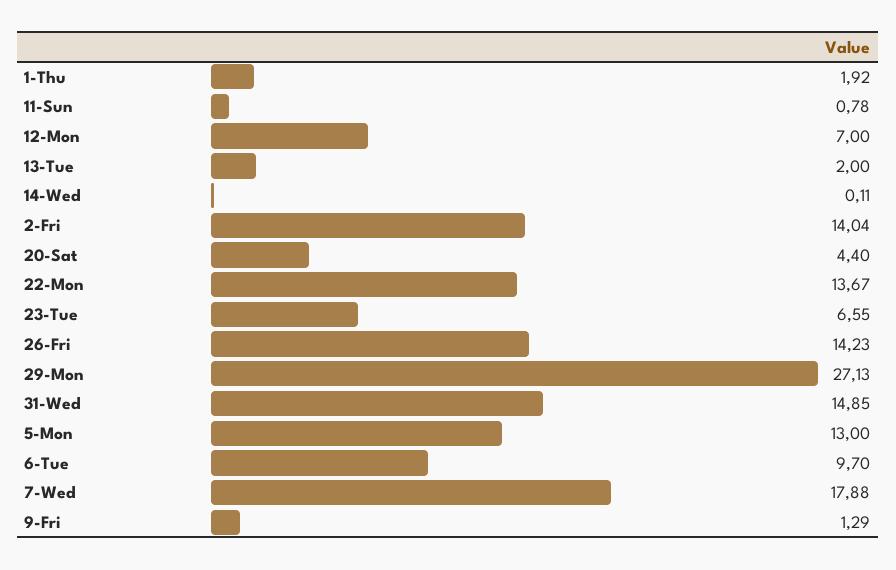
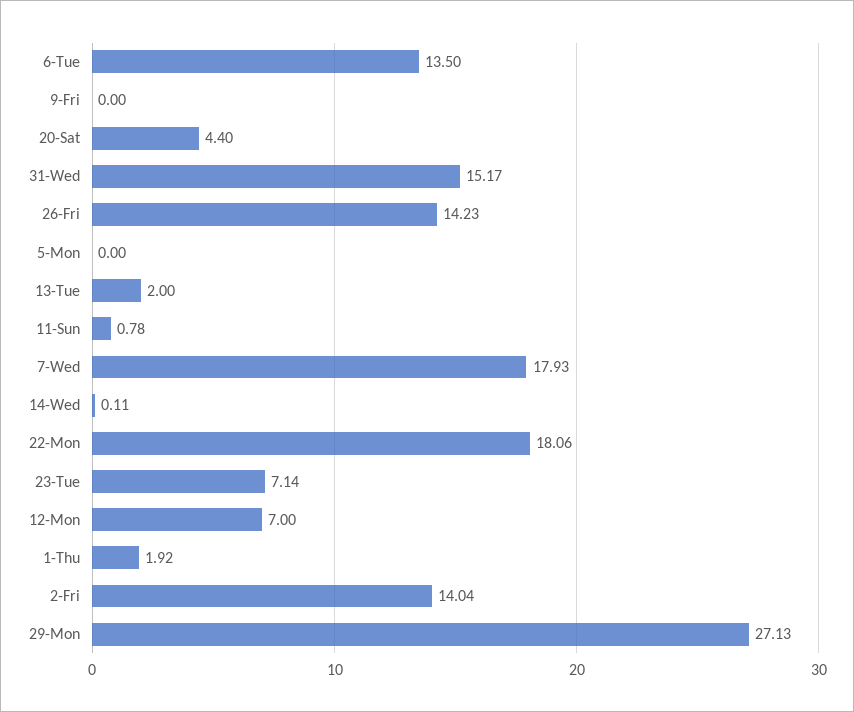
22-Mon: 13.67 -> 18.06
23-Tue: 6.55 -> 7.14
31-Wed: 14.85 -> 15.17
5-Mon: 13 -> 0
6-Tue: 9.7 -> 13.5
7-Wed: 17.88 -> 17.93
9-Fri: 1.29 -> 0

